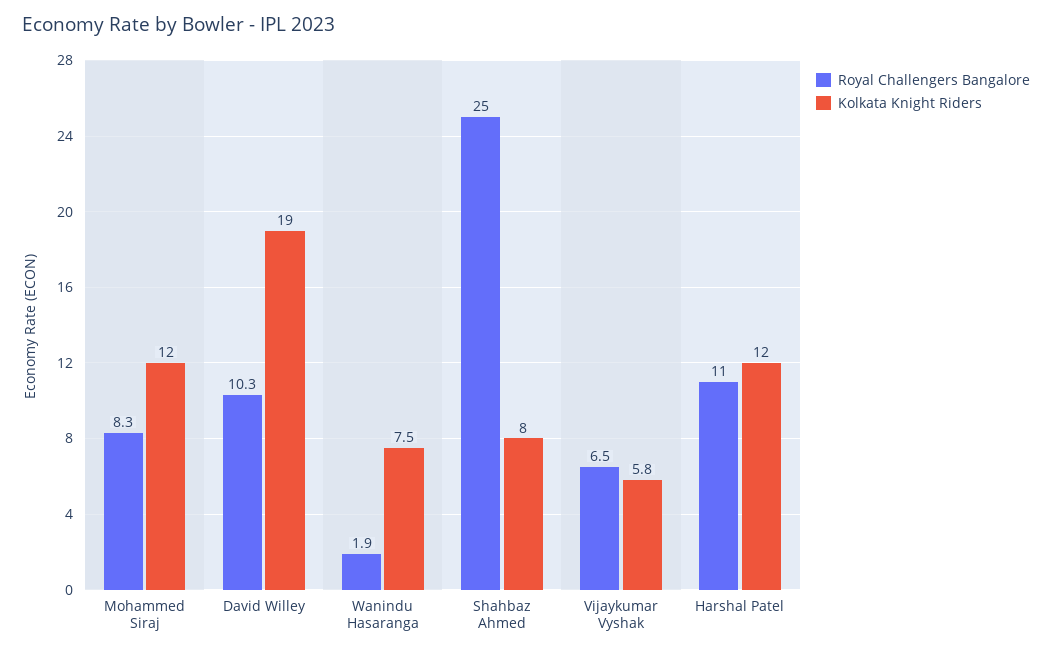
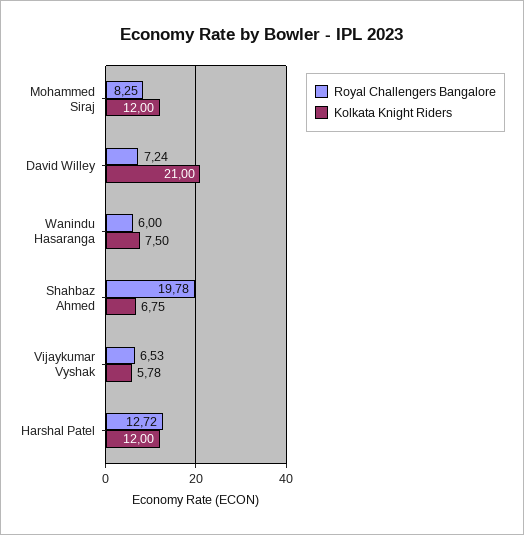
Royal Challengers Bangalore, David Willey: 10.3 -> 7.24
Kolkata Knight Riders, David Willey: 19 -> 21
Royal Challengers Bangalore, Wanindu Hasaranga: 1.9 -> 6
Royal Challengers Bangalore, Shahbaz Ahmed: 25 -> 19.78
Kolkata Knight Riders, Shahbaz Ahmed: 8 -> 6.75
Royal Challengers Bangalore, Harshal Patel: 11 -> 12.72

